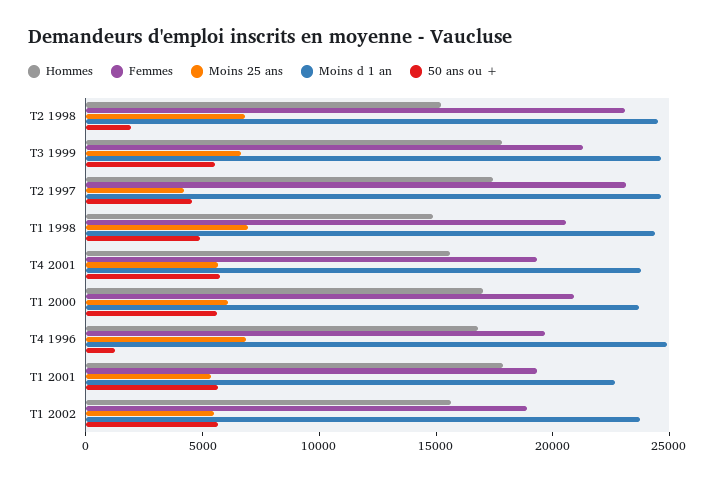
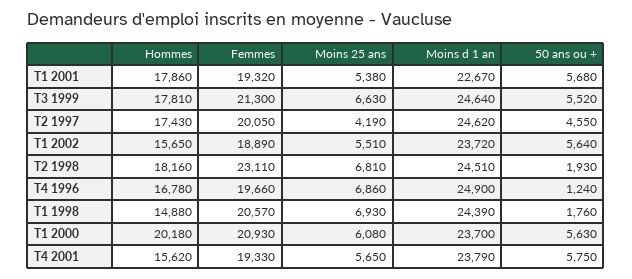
Hommes, T2 1998: 15000 -> 18160
Femmes, T2 1997: 23000 -> 20050
50 ans ou +, T1 1998: 5000 -> 1760
Hommes, T1 2000: 17000 -> 20180

